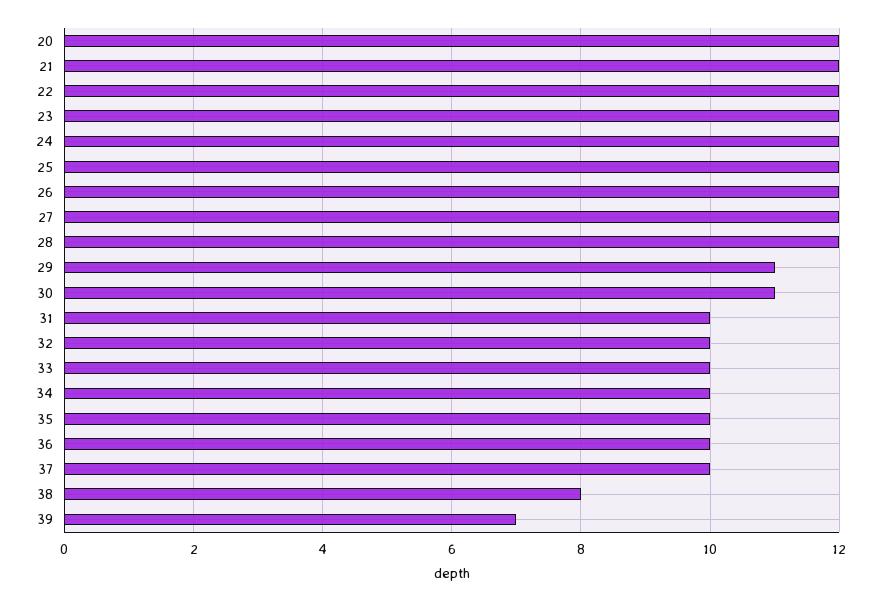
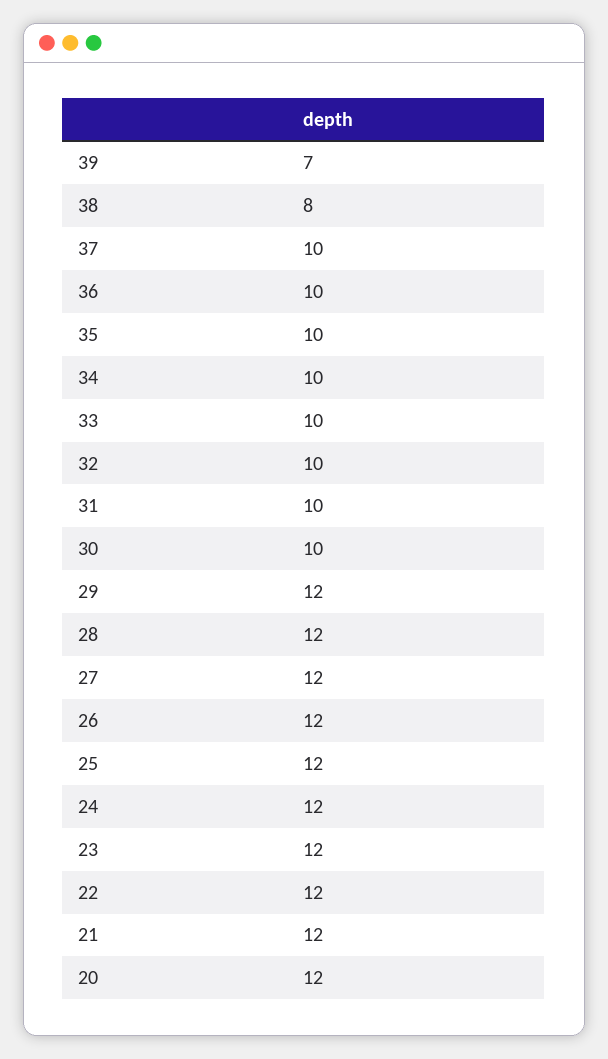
29: 11 -> 12
30: 11 -> 10

